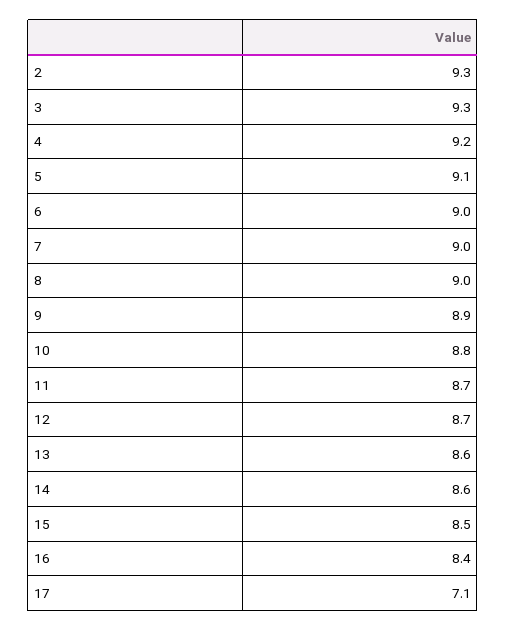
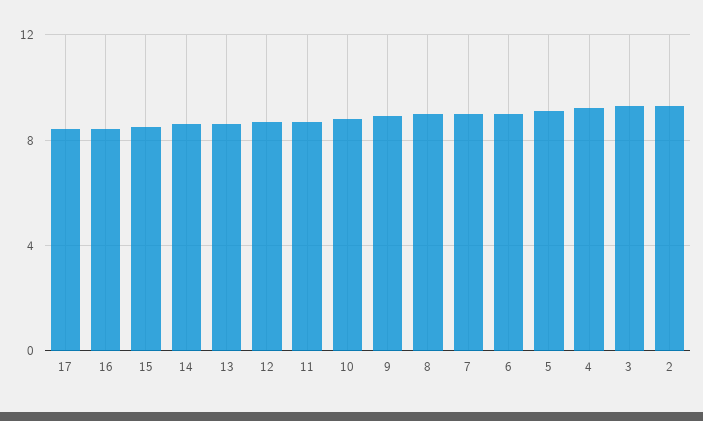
17: 7.1 -> 8.5

